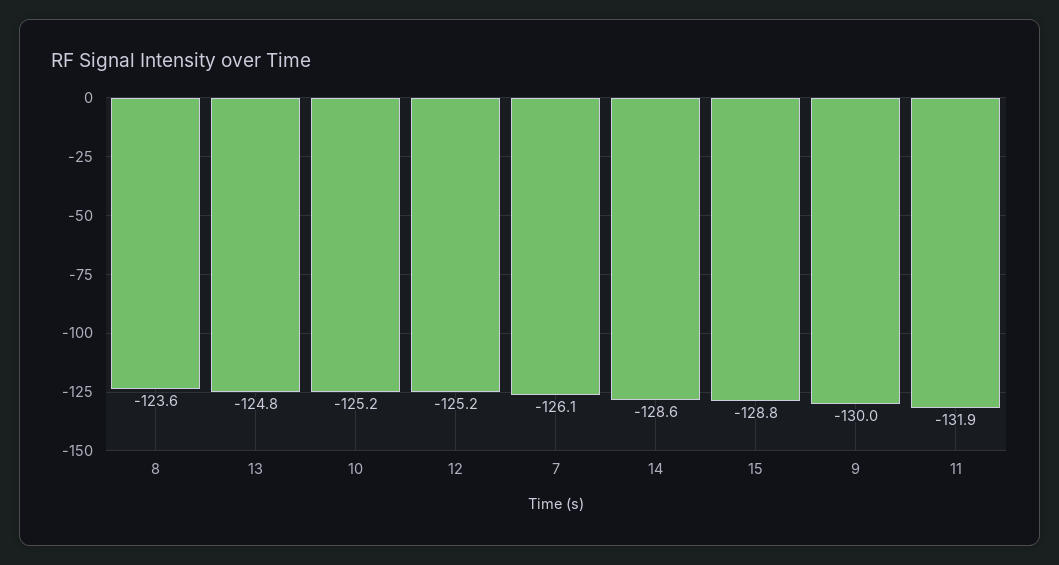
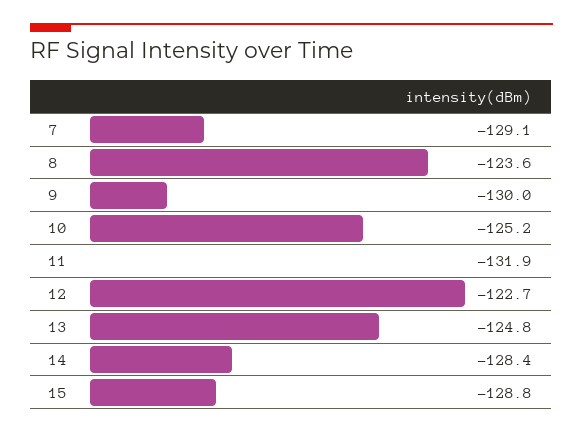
12: -125.2 -> -122.7
7: -126.1 -> -129.1
14: -128.6 -> -128.4

